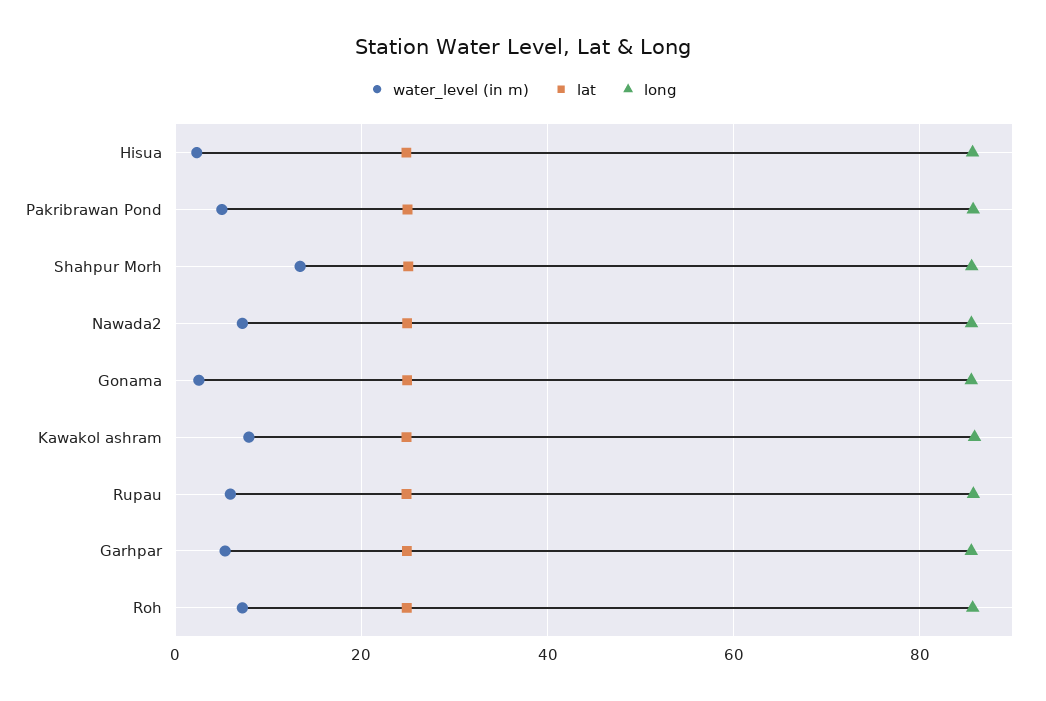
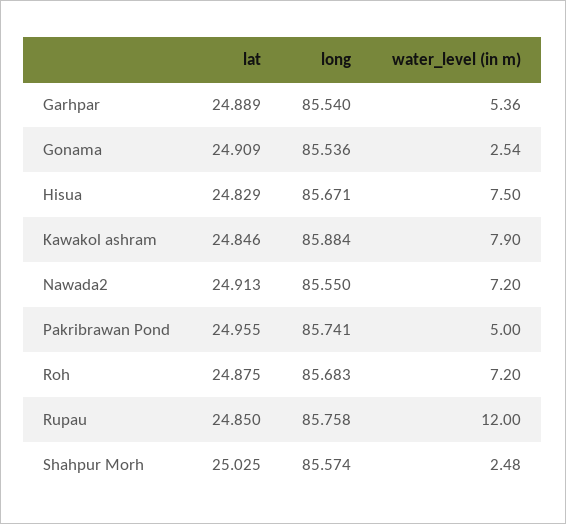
water_level (in m), Hisua: 2 -> 7.5
water_level (in m), Shahpur Morh: 14 -> 2.48
water_level (in m), Rupau: 6 -> 12

